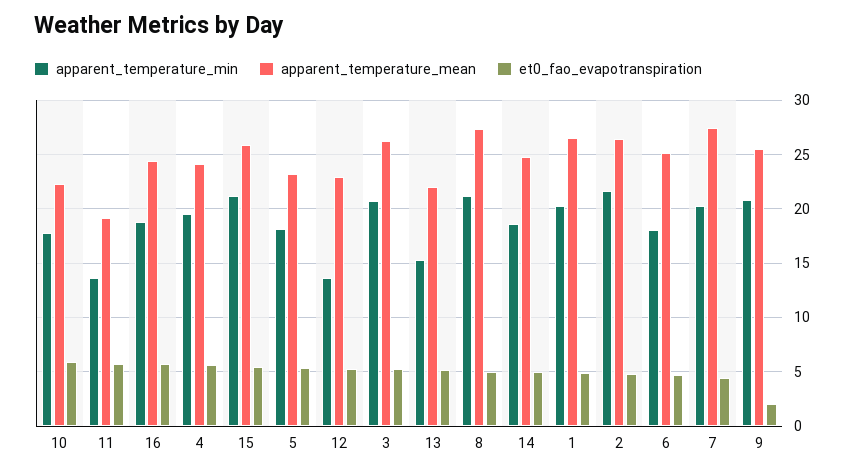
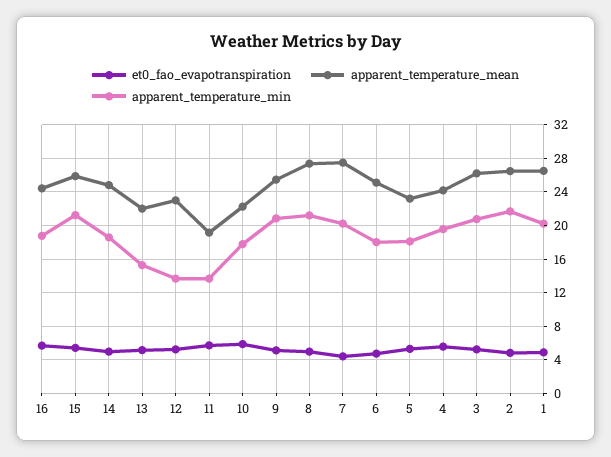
et0_fao_evapotranspiration, 9: 2 -> 5

